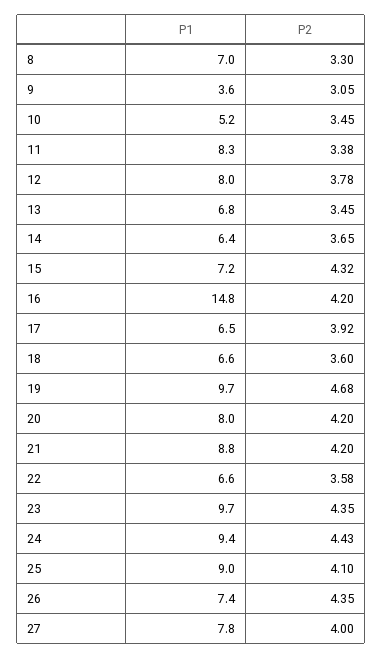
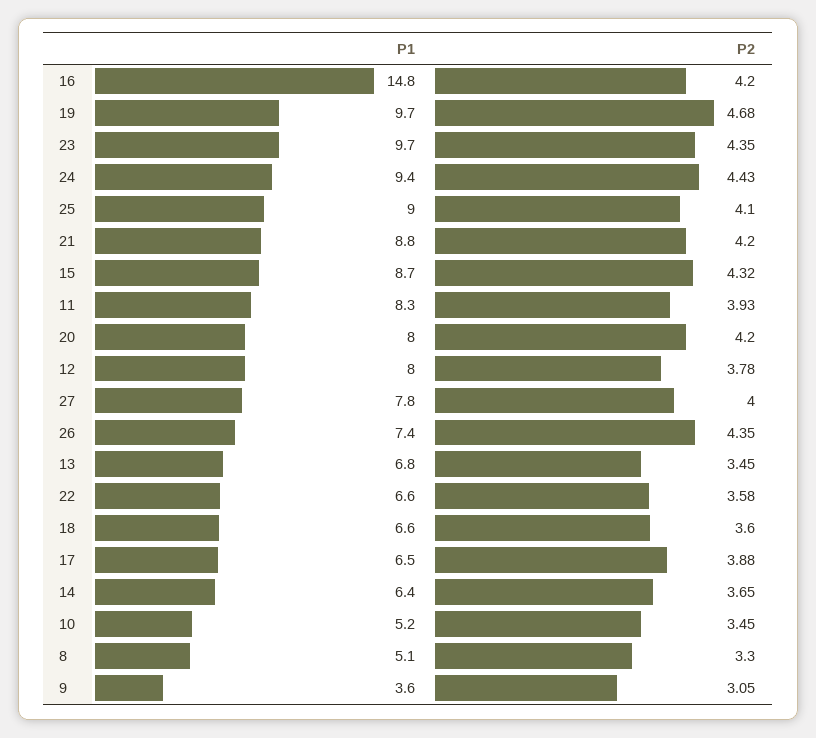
P1, 8: 7 -> 5.1
P2, 11: 3.38 -> 3.93
P1, 15: 7.2 -> 8.7
P2, 17: 3.92 -> 3.88

